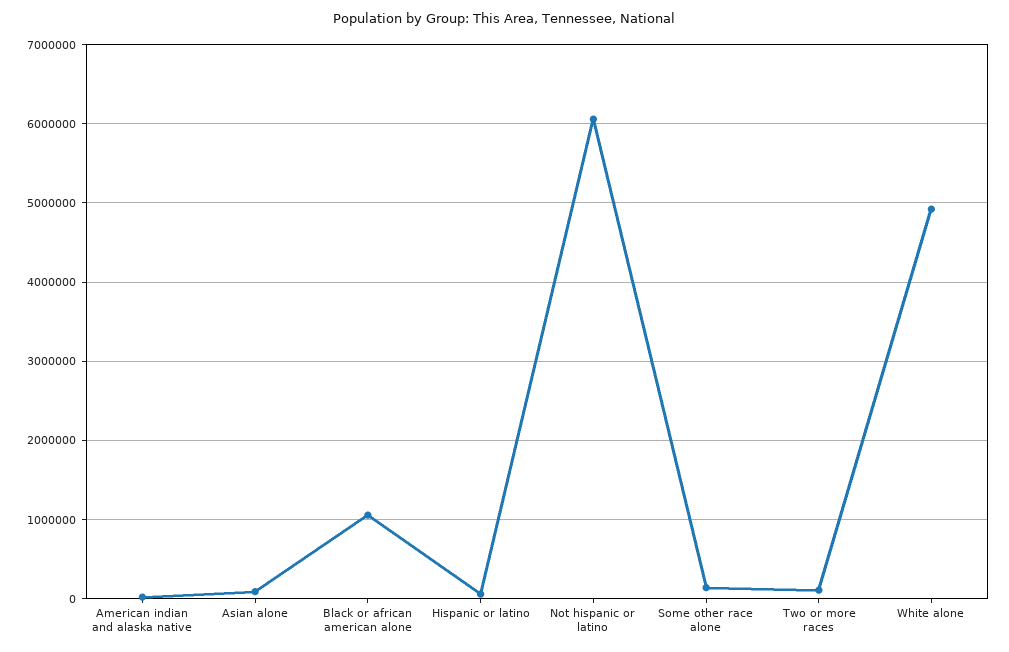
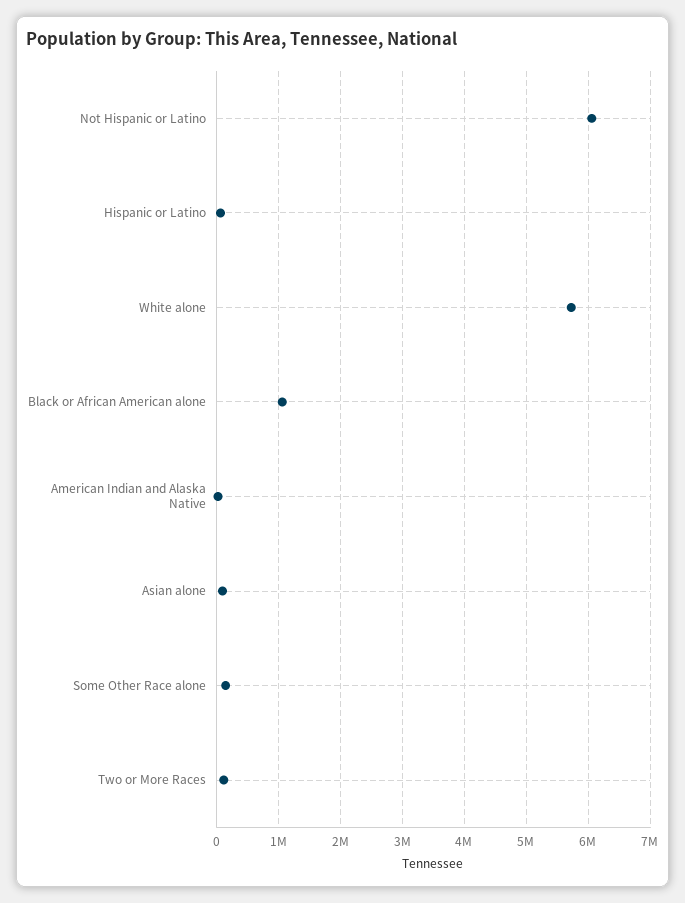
White alone: 4900000 -> 5700000

